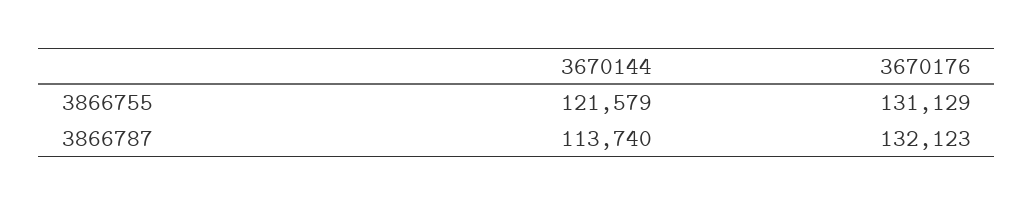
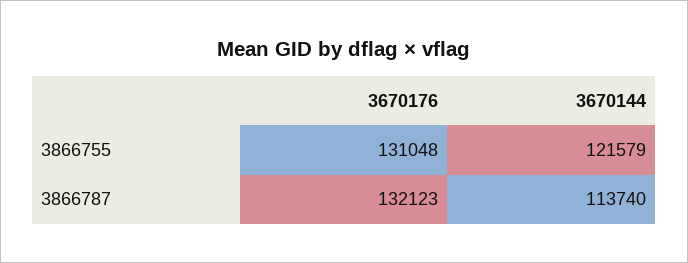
3670176, 3866755: 131129 -> 131048

